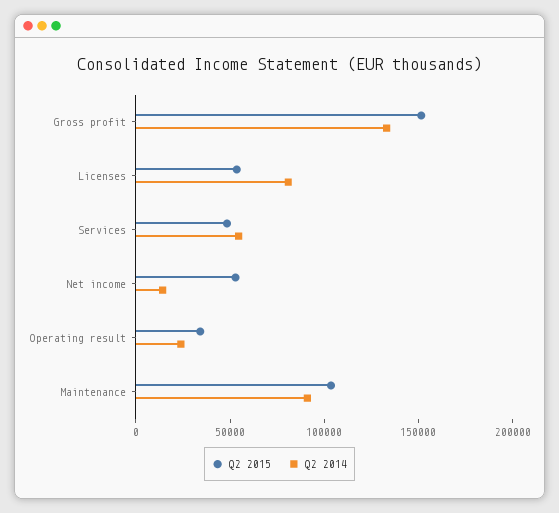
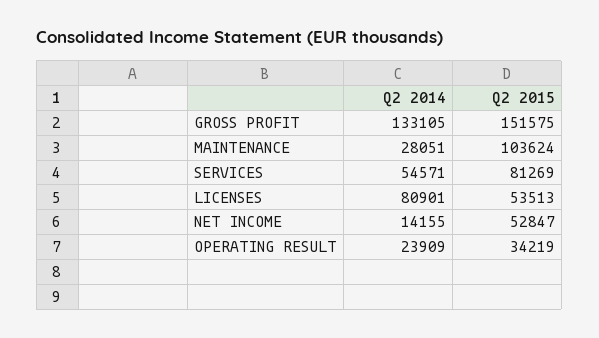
Q2 2015, Services: 50000 -> 81269
Q2 2014, Maintenance: 90000 -> 28051

